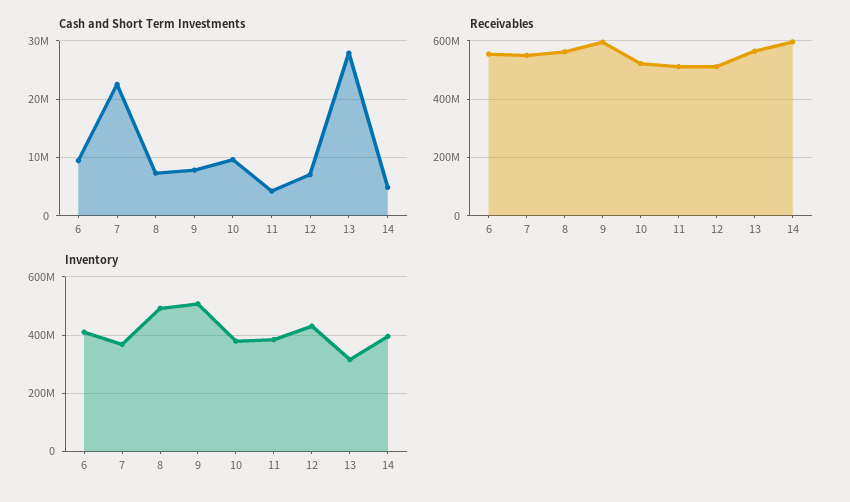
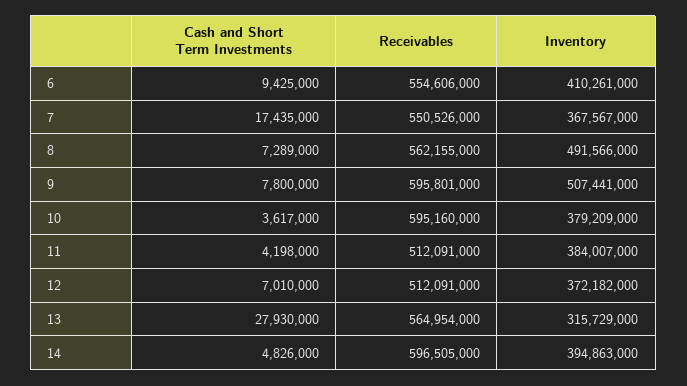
Cash and Short Term Investments, 7: 22000000 -> 17435000
Cash and Short Term Investments, 10: 10000000 -> 3617000
Receivables, 10: 525000000 -> 595160000
Inventory, 12: 425000000 -> 372182000

